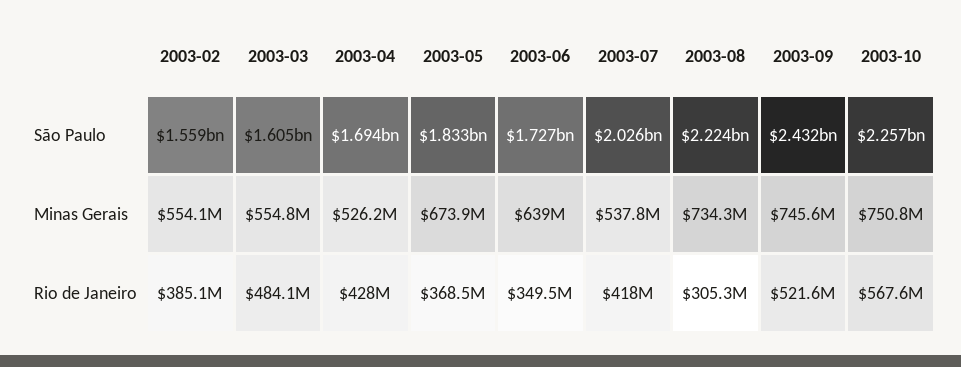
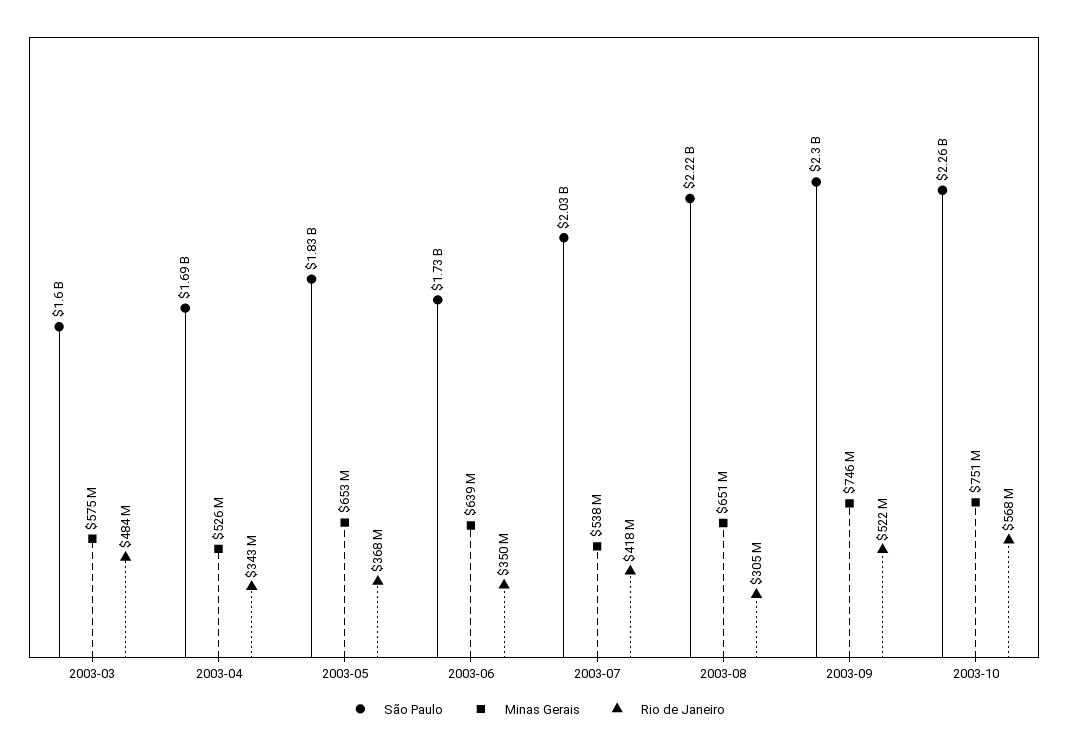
São Paulo, 2003-02: 1559000000 -> none
São Paulo, 2003-09: 2432000000 -> 2300000000
Minas Gerais, 2003-02: 554100000 -> none
Minas Gerais, 2003-03: 554800000 -> 575000000
Minas Gerais, 2003-05: 673900000 -> 653000000
Minas Gerais, 2003-08: 734300000 -> 651000000
Rio de Janeiro, 2003-02: 385100000 -> none
Rio de Janeiro, 2003-04: 428000000 -> 343000000

